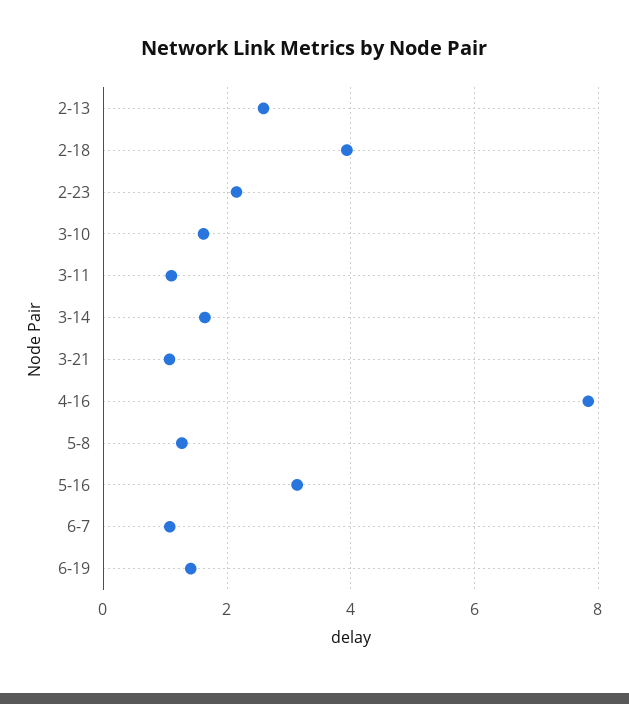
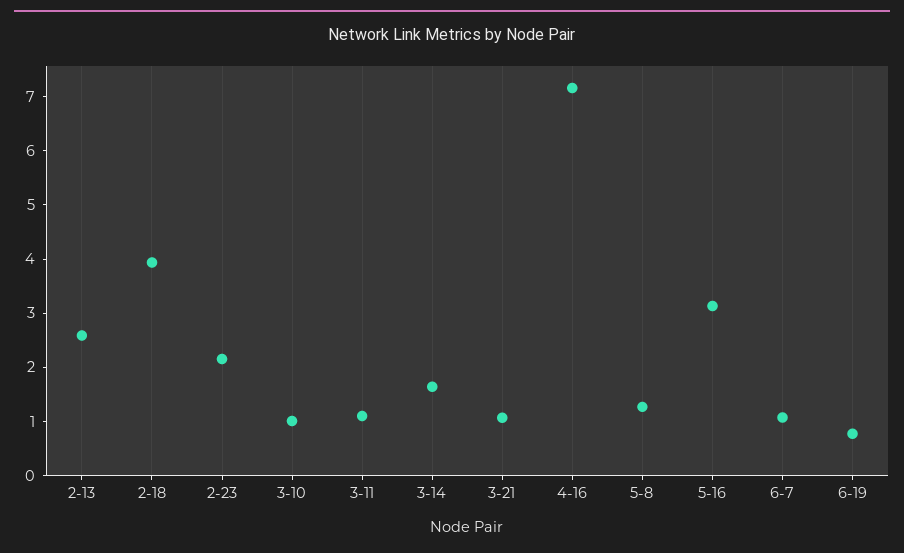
3-10: 1.6 -> 1
4-16: 7.8 -> 7.2
6-19: 1.4 -> 0.8

